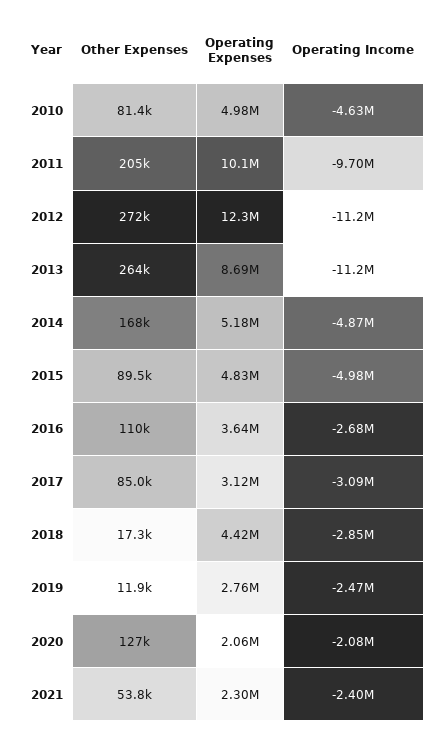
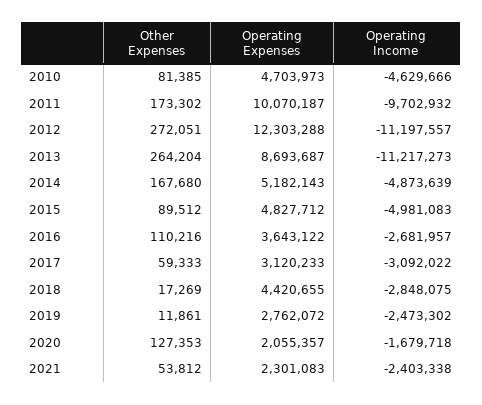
Operating Expenses, 2010: 4980000 -> 4703973
Other Expenses, 2011: 205000 -> 173302
Other Expenses, 2017: 85000 -> 59333
Operating Income, 2020: -2080000 -> -1679718

